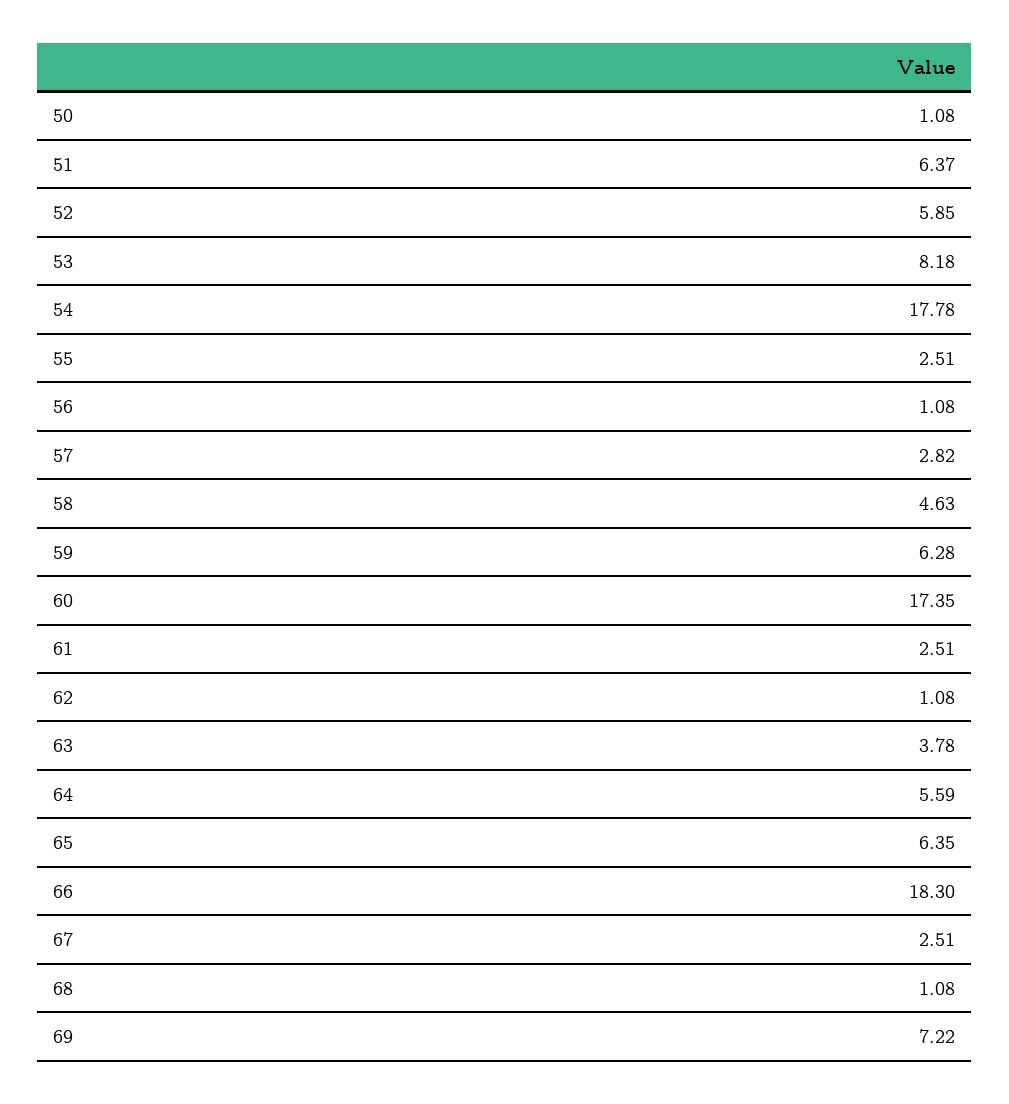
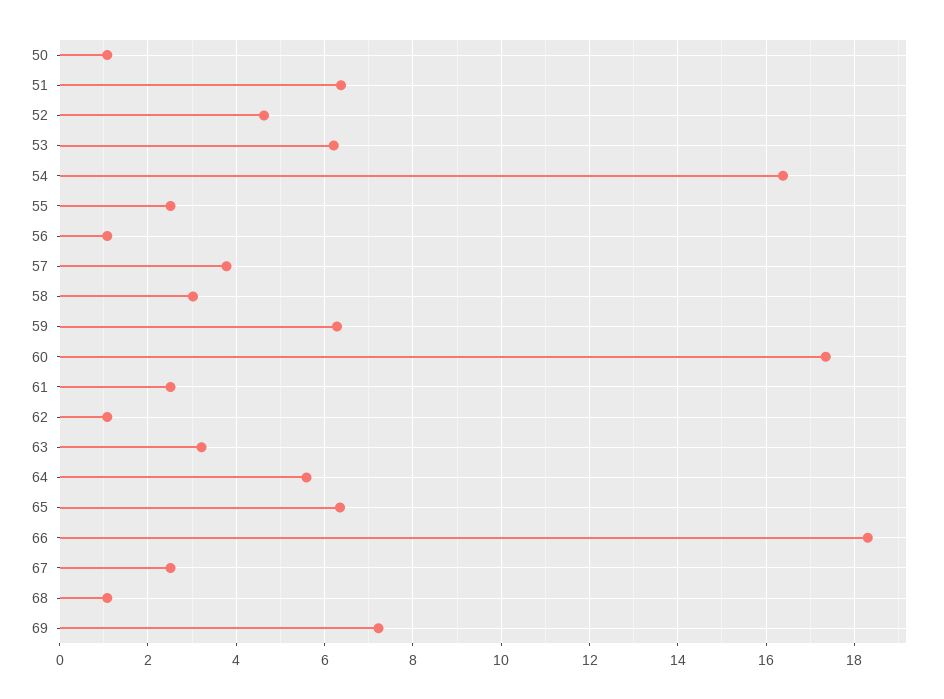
52: 5.85 -> 4.6
53: 8.18 -> 6.2
54: 17.78 -> 16.4
57: 2.82 -> 3.8
58: 4.63 -> 3
63: 3.78 -> 3.2

